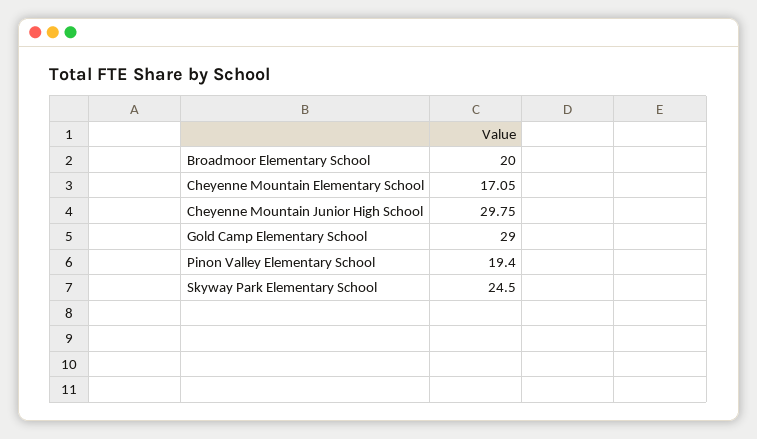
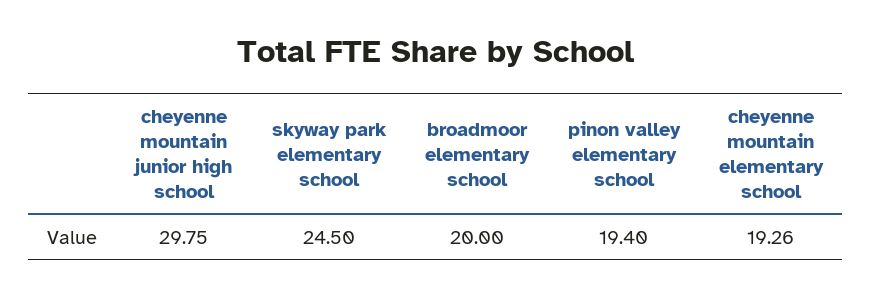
Cheyenne Mountain Elementary School: 17.05 -> 19.26
Gold Camp Elementary School: 29 -> none

